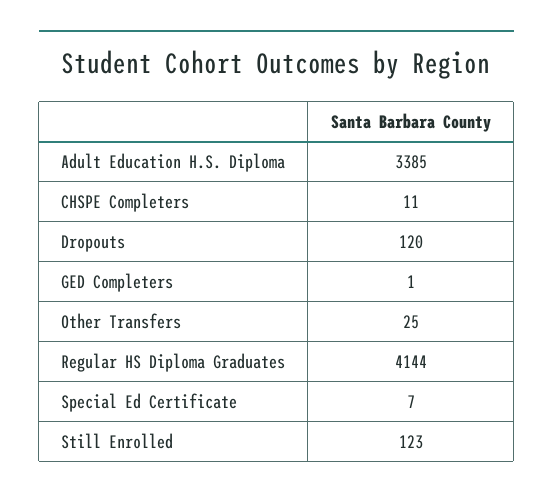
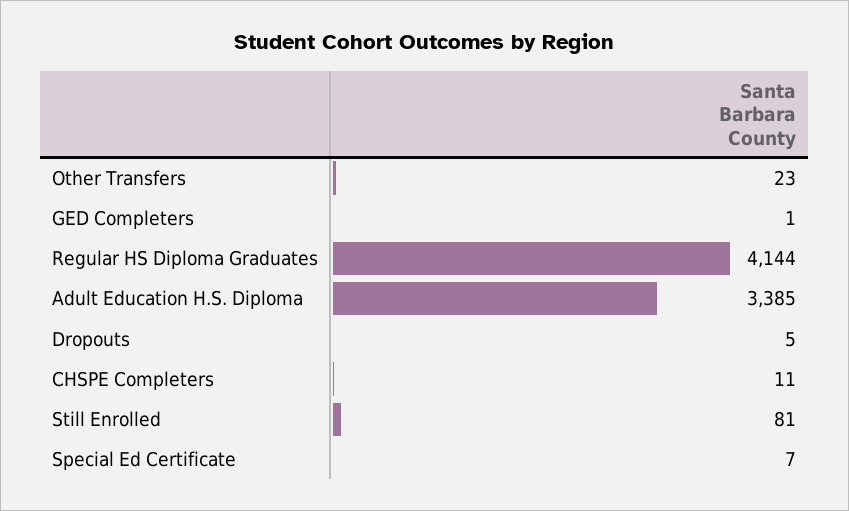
Dropouts: 120 -> 5
Other Transfers: 25 -> 23
Still Enrolled: 123 -> 81

